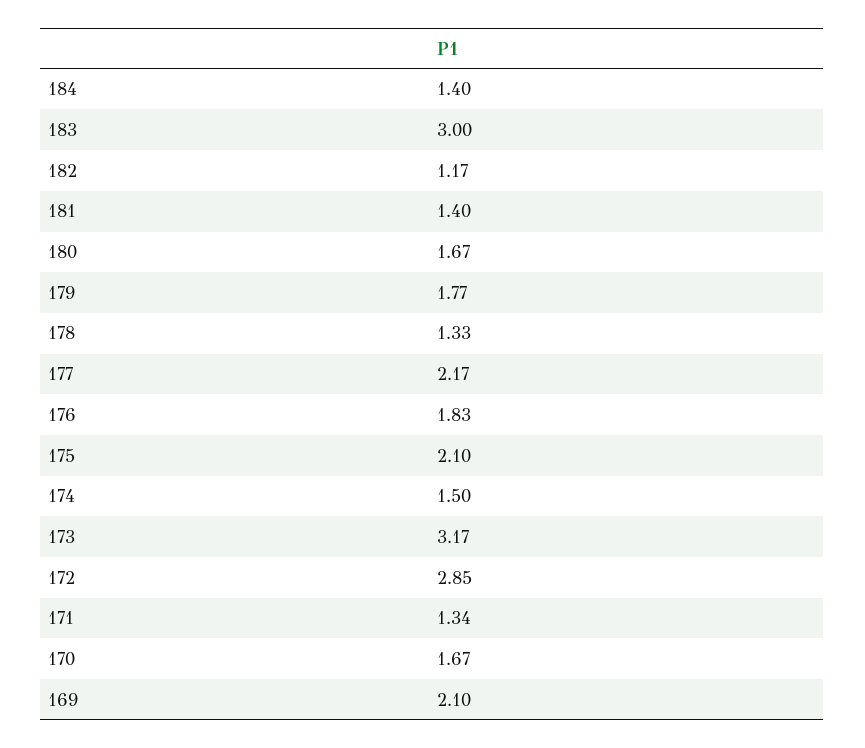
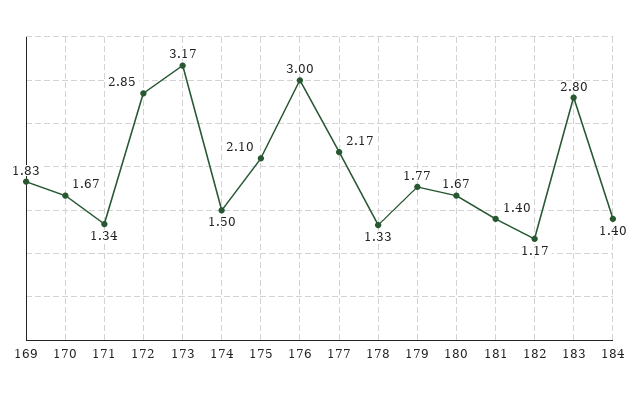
183: 3 -> 2.8
176: 1.83 -> 3
169: 2.1 -> 1.83

